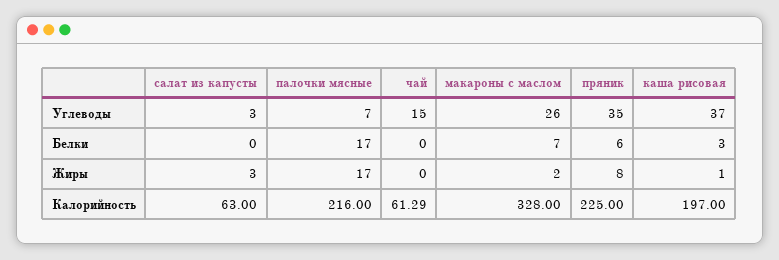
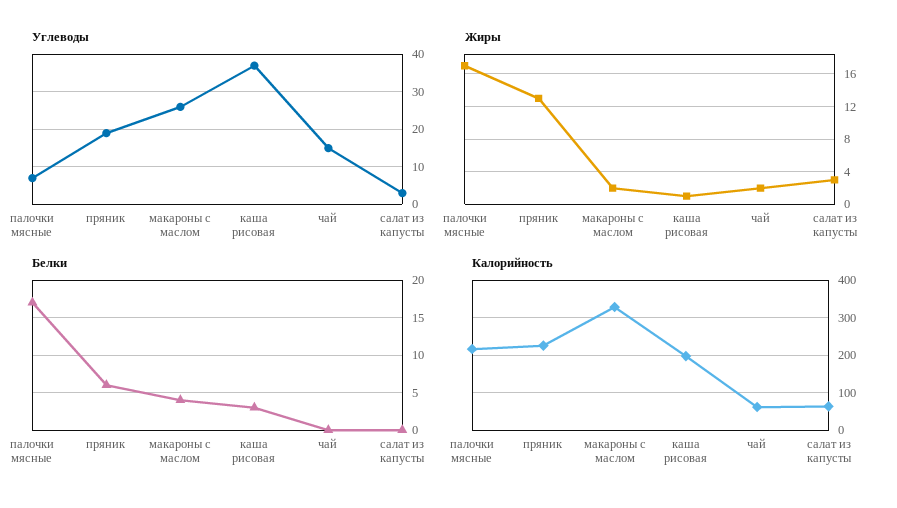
Углеводы, пряник: 35 -> 20
Белки, макароны с маслом: 7 -> 4
Жиры, чай: 0 -> 2
Жиры, пряник: 8 -> 13

